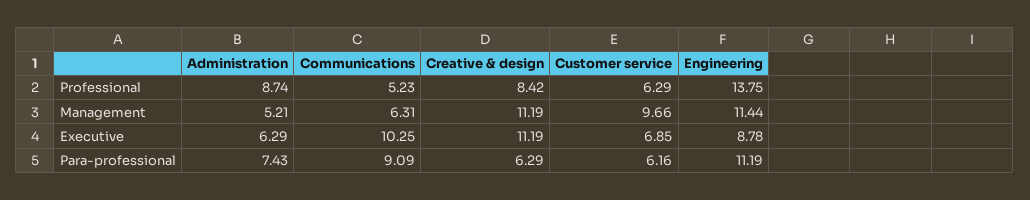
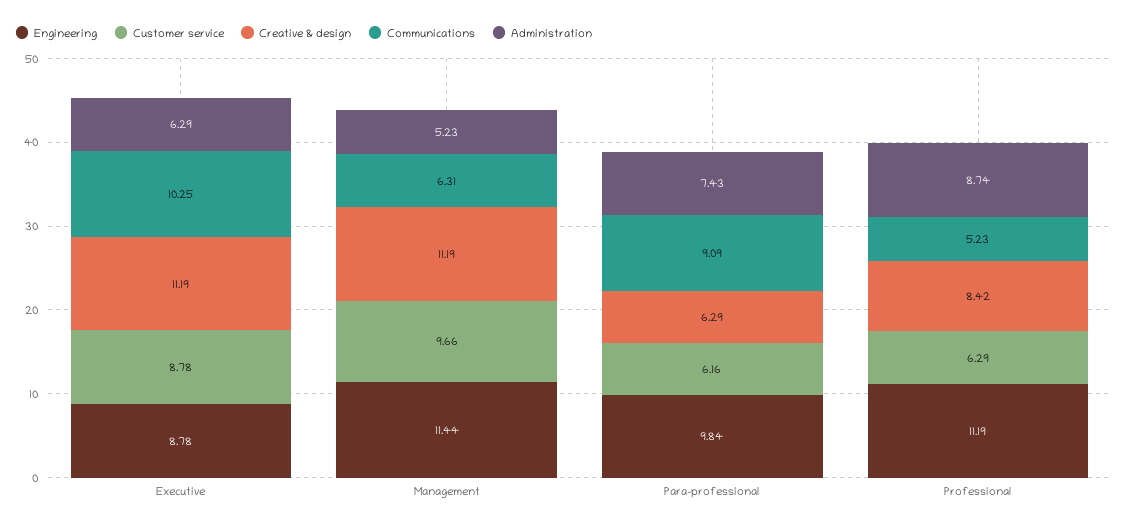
Engineering, Professional: 13.75 -> 11.19
Administration, Management: 5.21 -> 5.23
Customer service, Executive: 6.85 -> 8.78
Engineering, Para-professional: 11.19 -> 9.84

